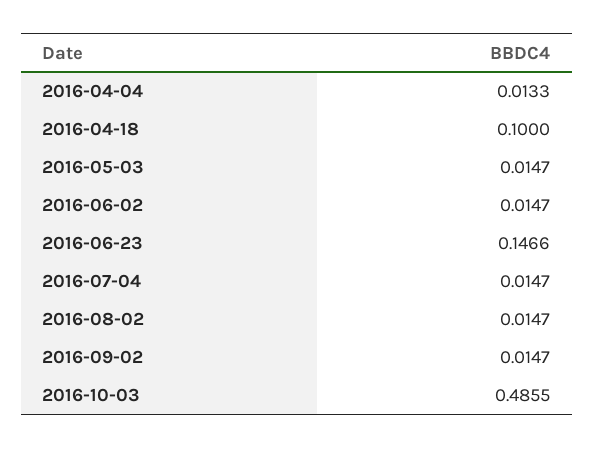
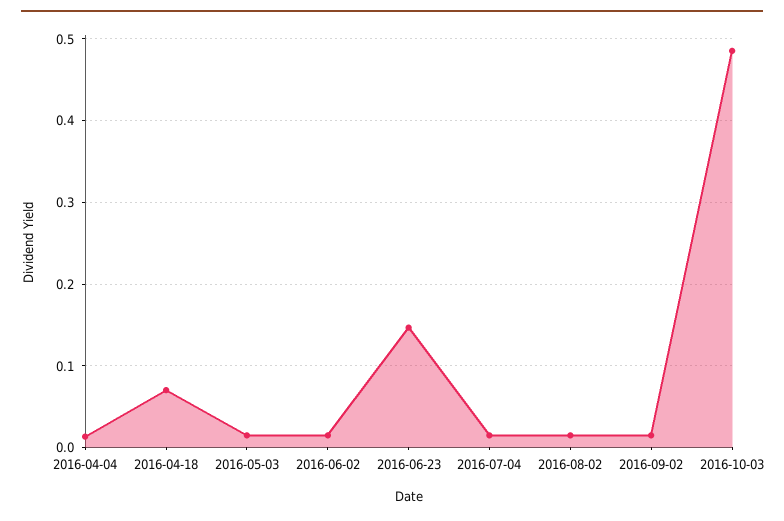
2016-04-18: 0.1 -> 0.07

